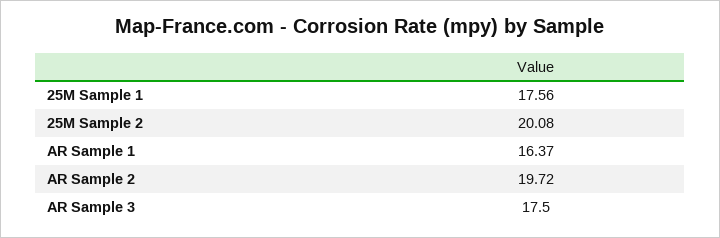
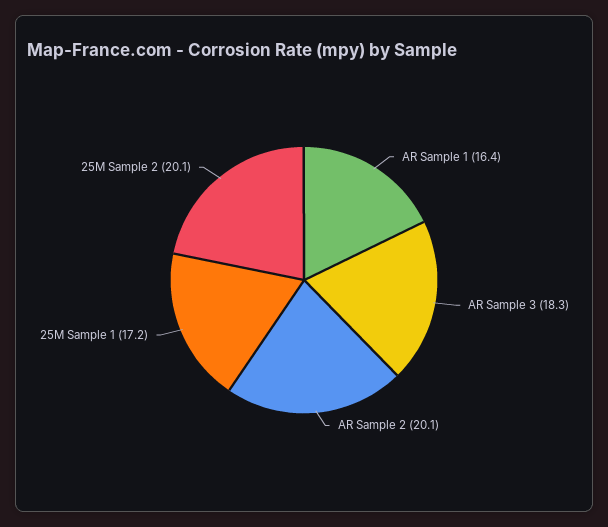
25M Sample 1: 17.56 -> 17.2
AR Sample 2: 19.72 -> 20.1
AR Sample 3: 17.5 -> 18.3

